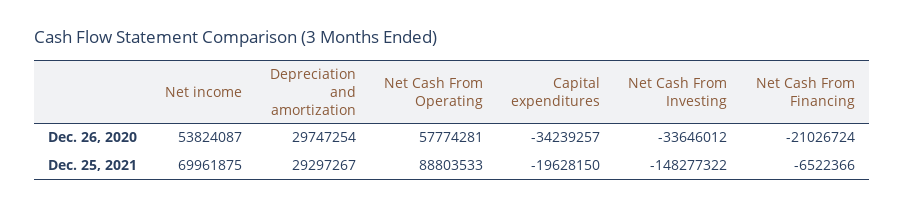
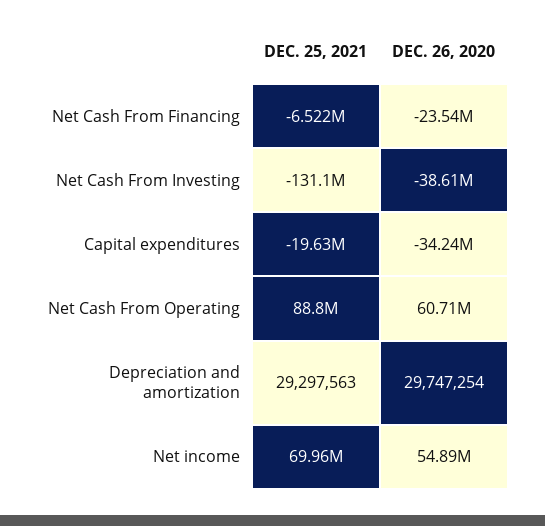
Net income, Dec. 26, 2020: 53824087 -> 54890000
Net Cash From Operating, Dec. 26, 2020: 57774281 -> 60710000
Net Cash From Investing, Dec. 26, 2020: -33646012 -> -38610000
Net Cash From Financing, Dec. 26, 2020: -21026724 -> -23540000
Depreciation and amortization, Dec. 25, 2021: 29297267 -> 29297563
Net Cash From Investing, Dec. 25, 2021: -148277322 -> -131100000

